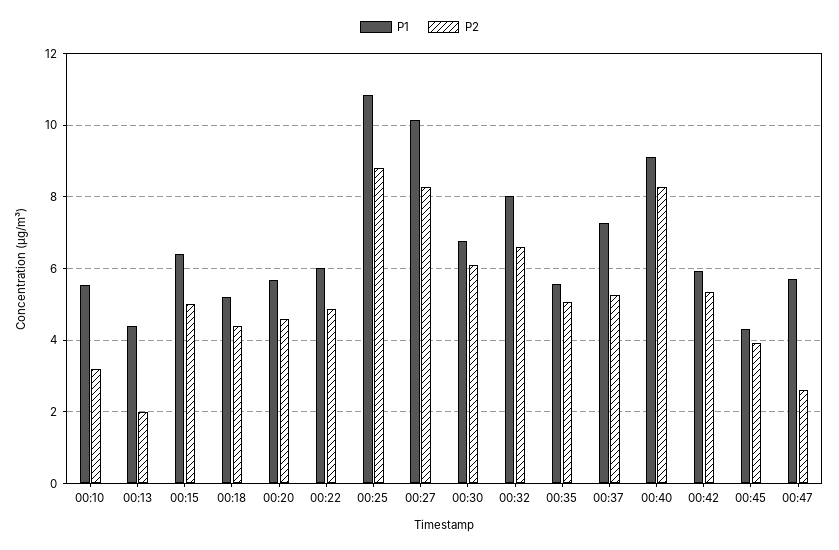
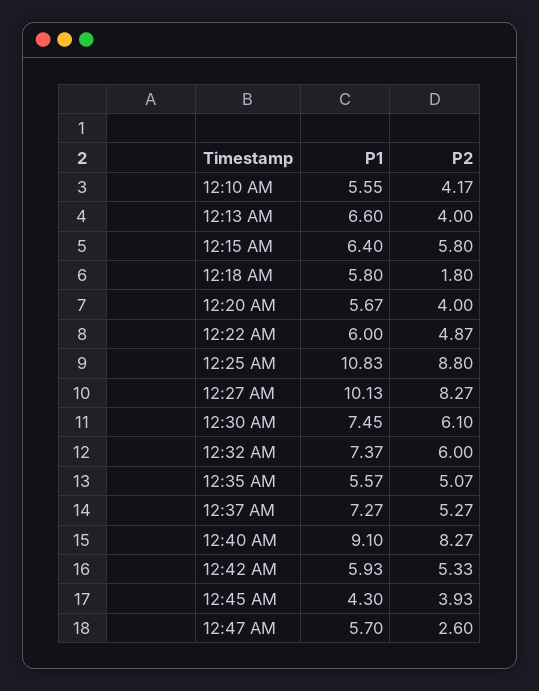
P2, 00:10: 3.2 -> 4.17
P1, 00:13: 4.4 -> 6.6
P2, 00:13: 2 -> 4
P2, 00:15: 5 -> 5.8
P1, 00:18: 5.2 -> 5.8
P2, 00:18: 4.4 -> 1.8
P2, 00:20: 4.6 -> 4
P1, 00:30: 6.8 -> 7.45
P1, 00:32: 8 -> 7.37
P2, 00:32: 6.6 -> 6

